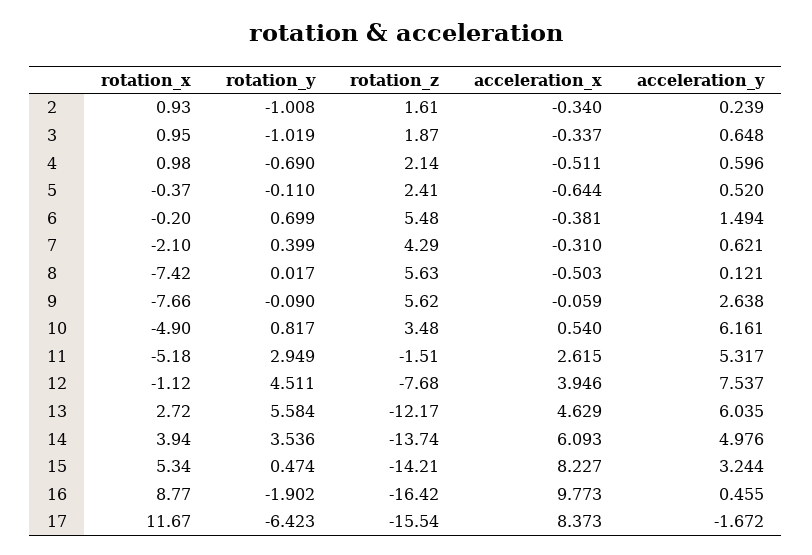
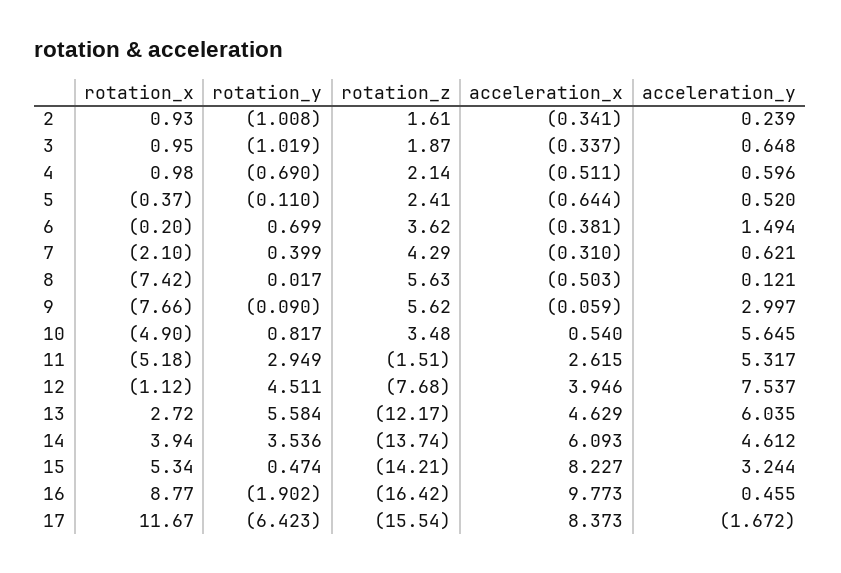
acceleration_x, 2: -0.34 -> -0.341
rotation_z, 6: 5.48 -> 3.62
acceleration_y, 9: 2.638 -> 2.997
acceleration_y, 10: 6.161 -> 5.645
acceleration_y, 14: 4.976 -> 4.612

